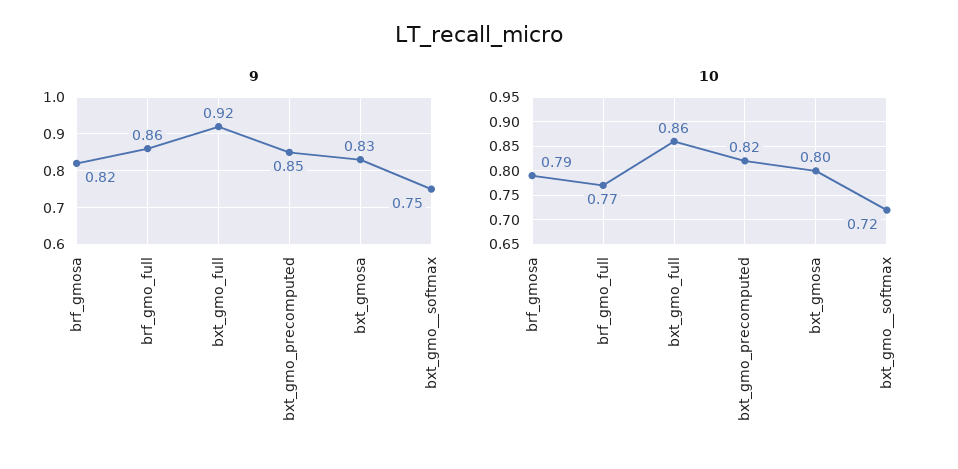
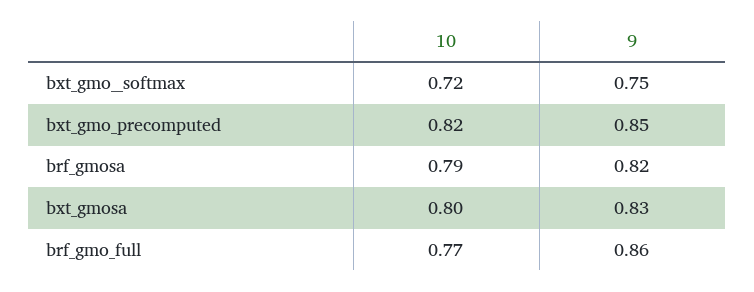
9, bxt_gmo_full: 0.92 -> none
10, bxt_gmo_full: 0.86 -> none

